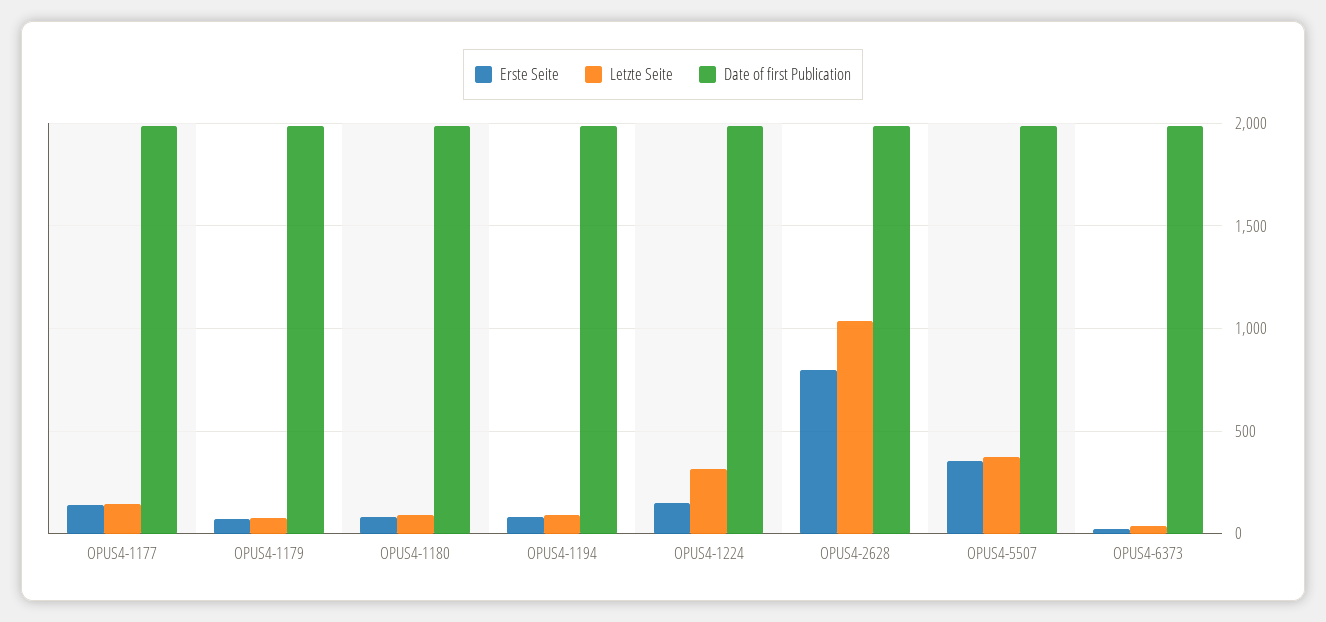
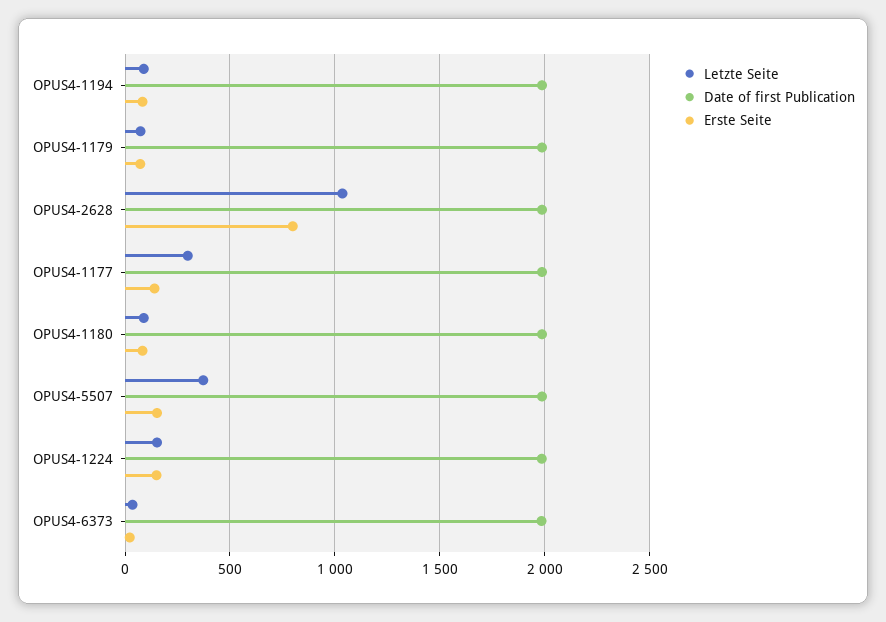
Letzte Seite, OPUS4-1177: 150 -> 300
Letzte Seite, OPUS4-1224: 300 -> 150
Erste Seite, OPUS4-5507: 350 -> 150

